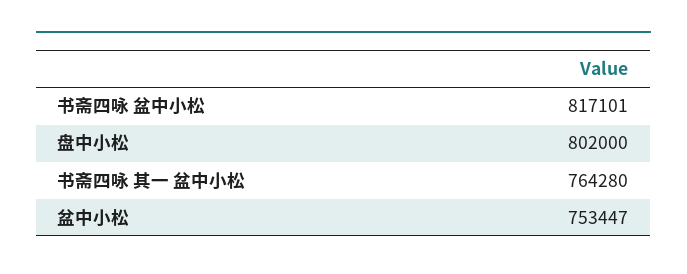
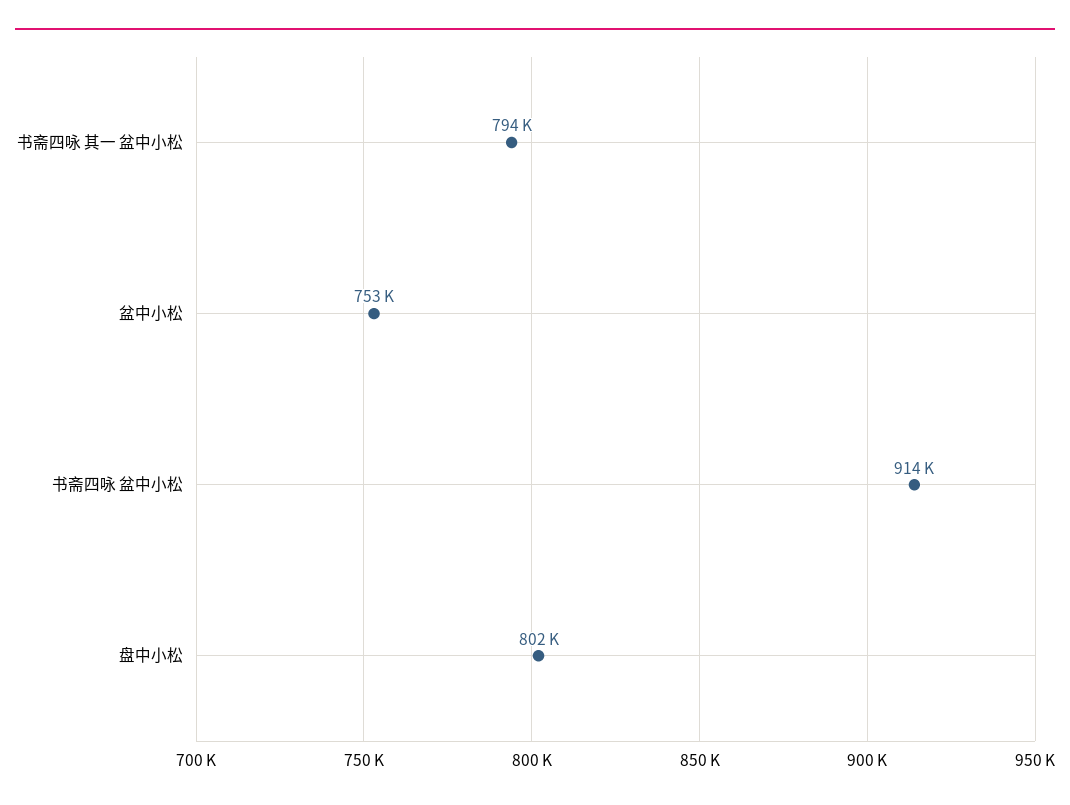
书斋四咏 盆中小松: 817101 -> 914000
书斋四咏 其一 盆中小松: 764280 -> 794000

